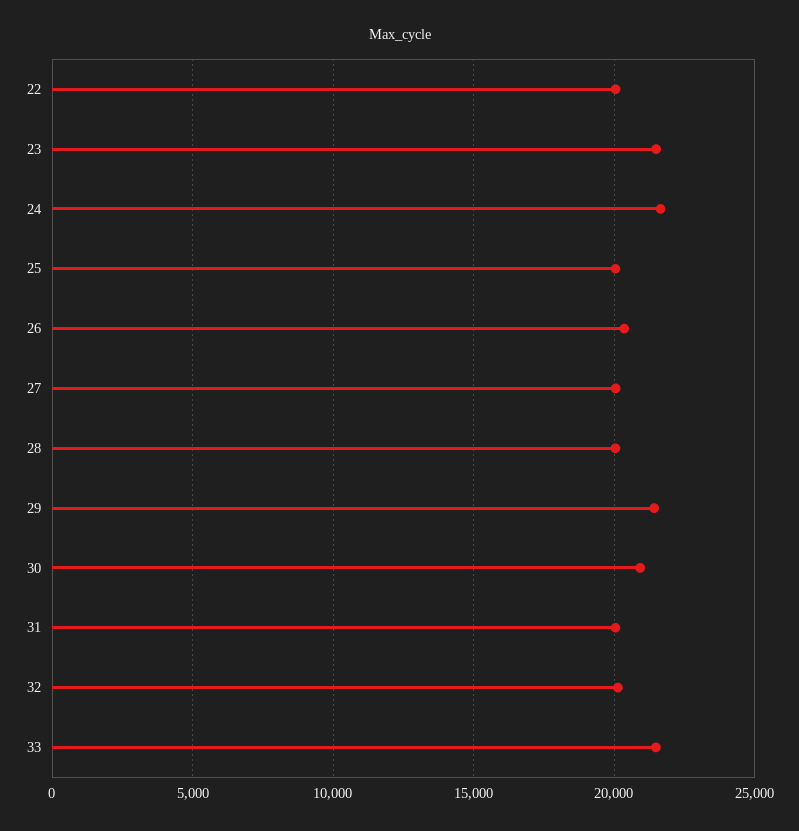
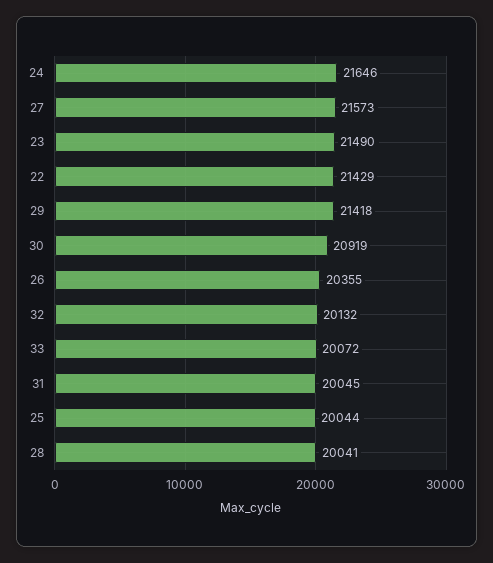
22: 20000 -> 21429
27: 20000 -> 21573
33: 21500 -> 20072

